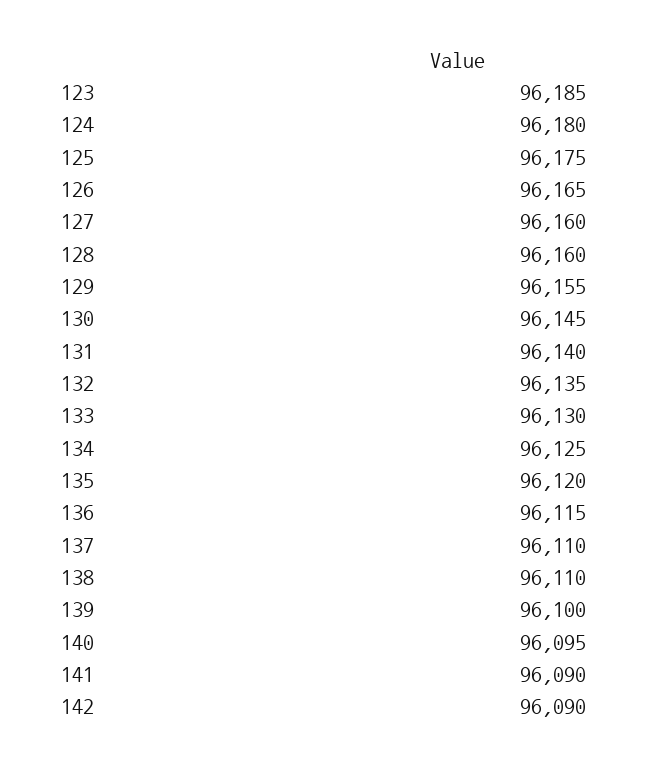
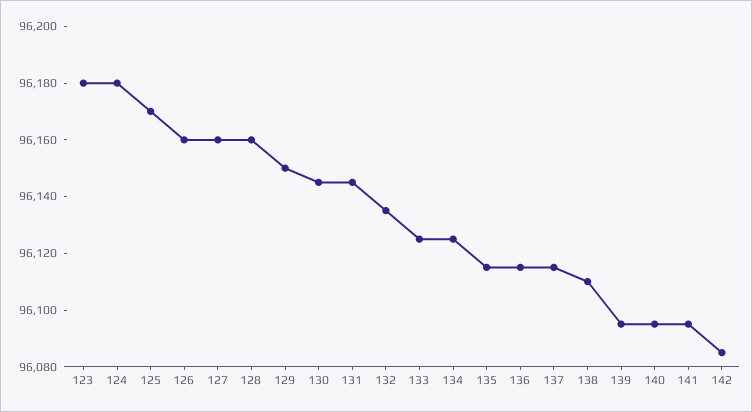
123: 96185 -> 96180
125: 96175 -> 96170
126: 96165 -> 96160
129: 96155 -> 96150
131: 96140 -> 96145
133: 96130 -> 96125
135: 96120 -> 96115
137: 96110 -> 96115
139: 96100 -> 96095
141: 96090 -> 96095
142: 96090 -> 96085

